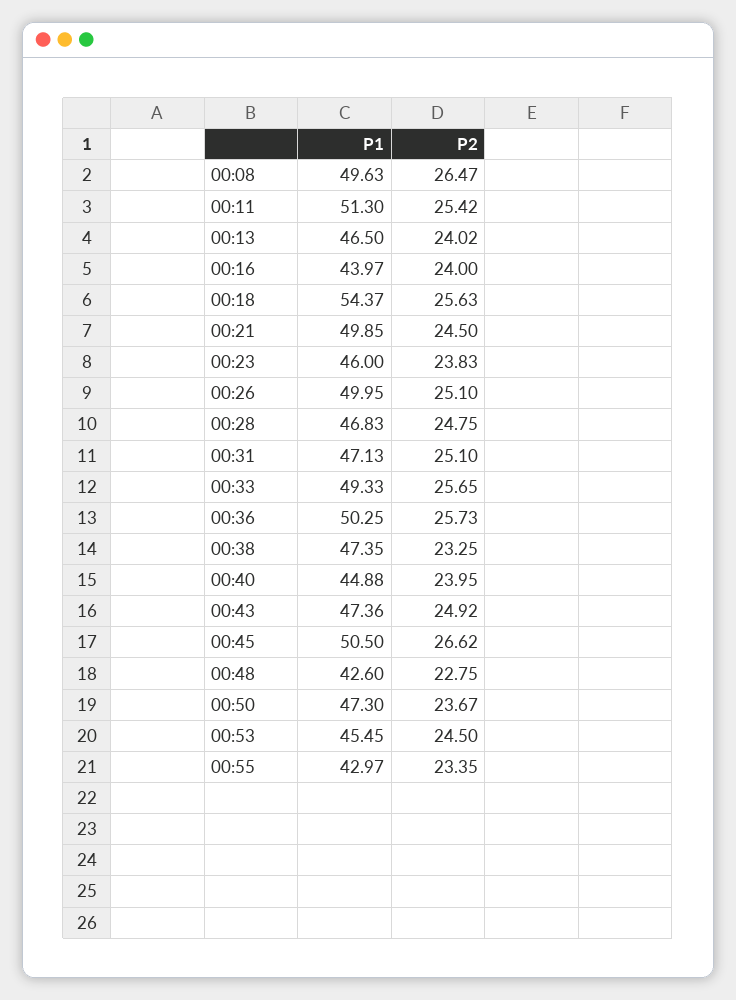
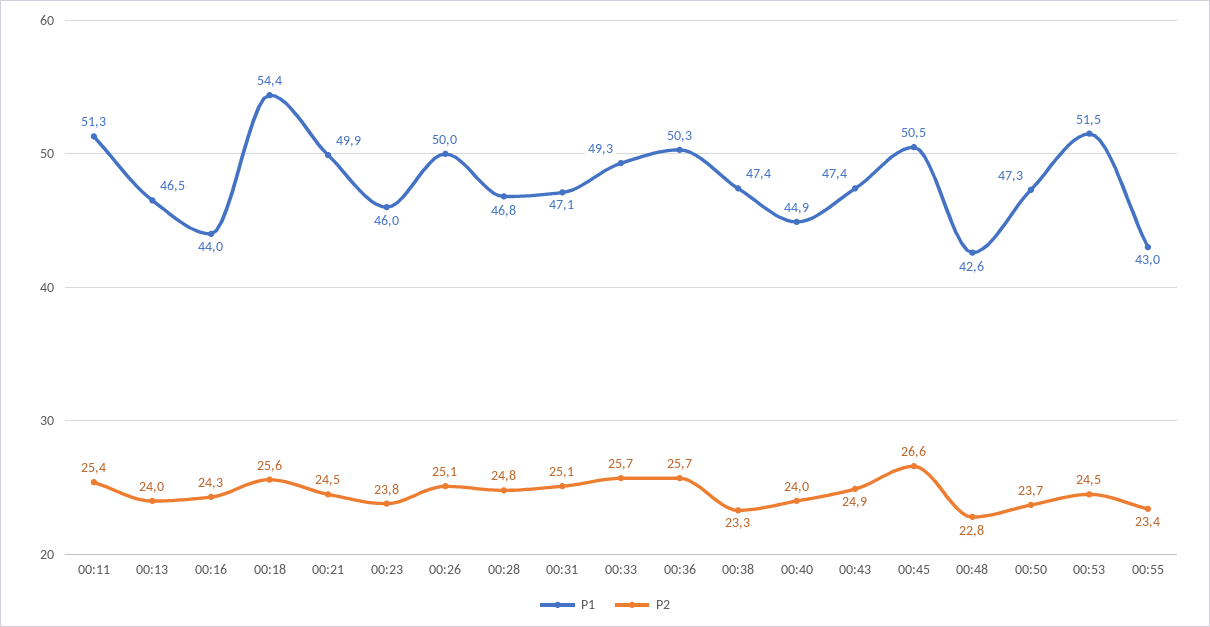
P1, 00:08: 49.63 -> none
P2, 00:08: 26.47 -> none
P2, 00:16: 24 -> 24.3
P1, 00:53: 45.45 -> 51.5

